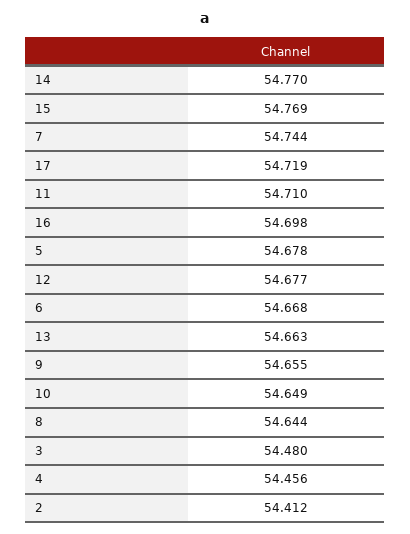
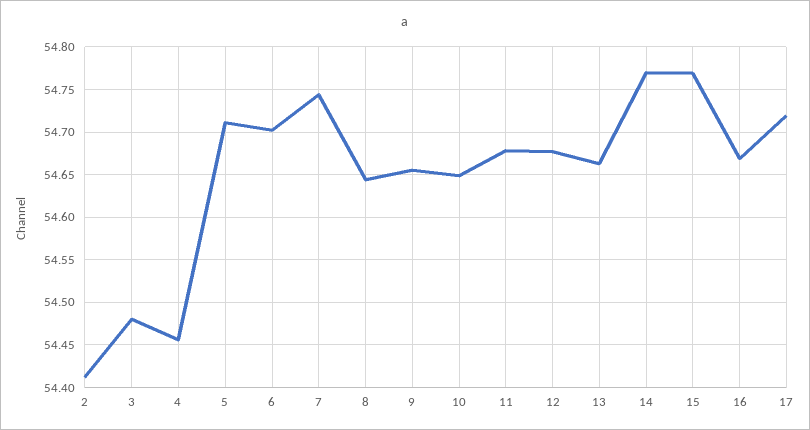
11: 54.71 -> 54.68
16: 54.698 -> 54.67
5: 54.678 -> 54.71
6: 54.668 -> 54.7

